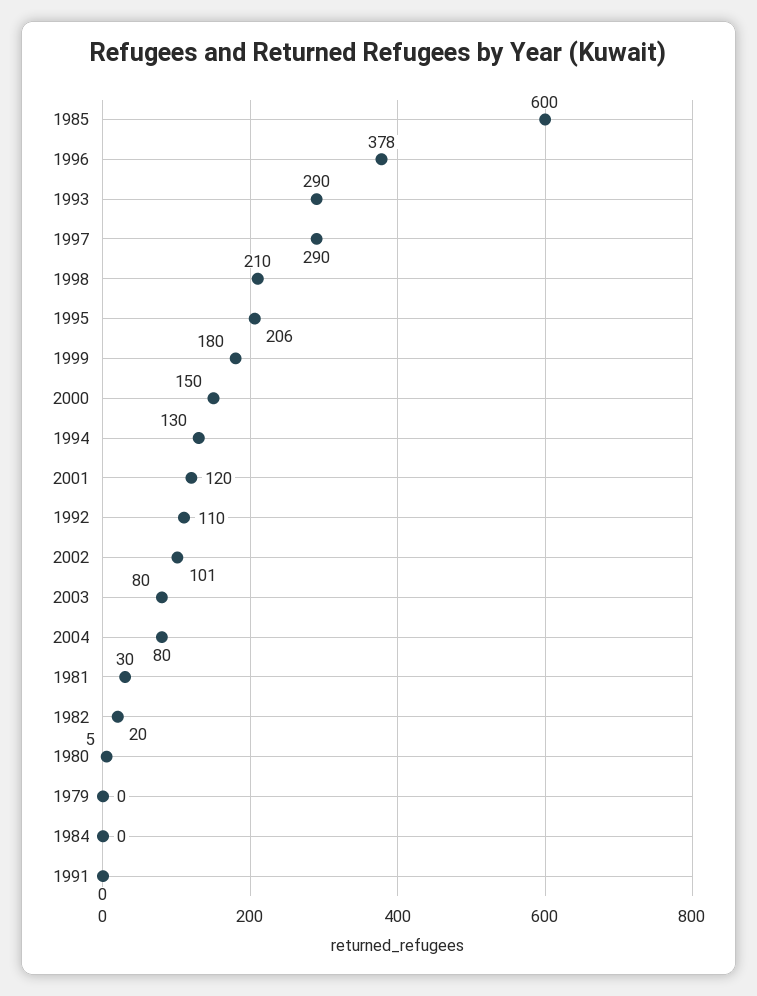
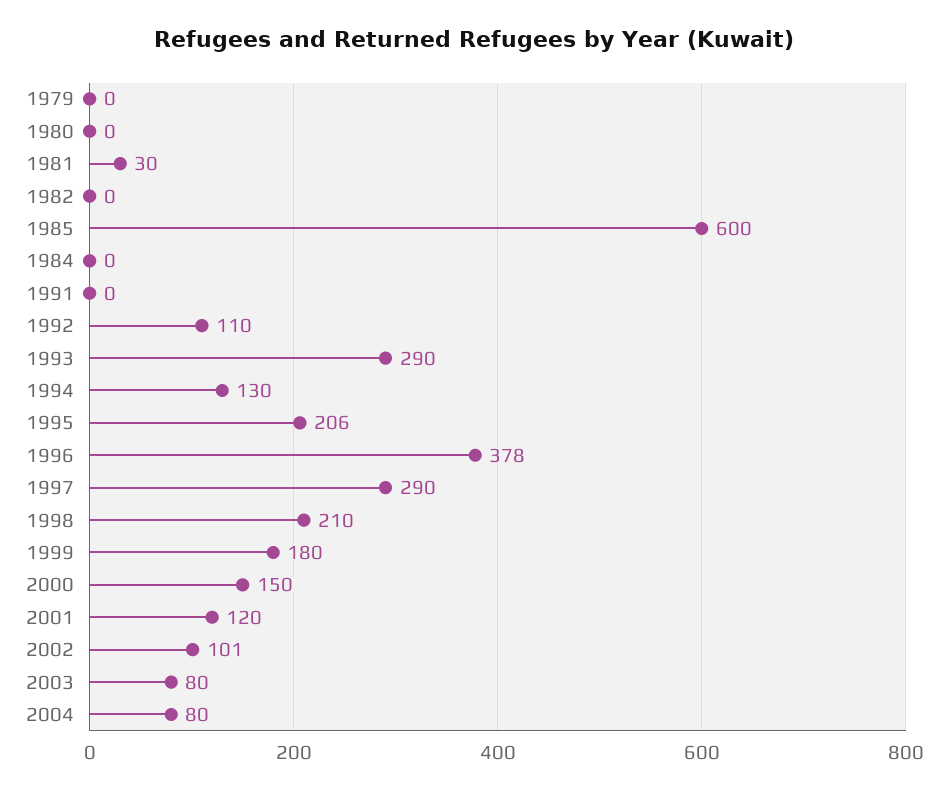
1982: 20 -> 0
1980: 5 -> 0

